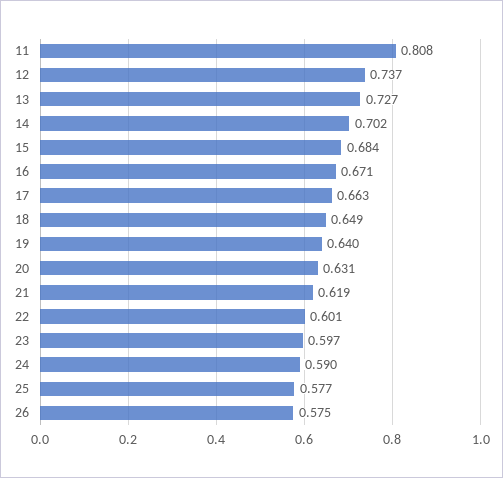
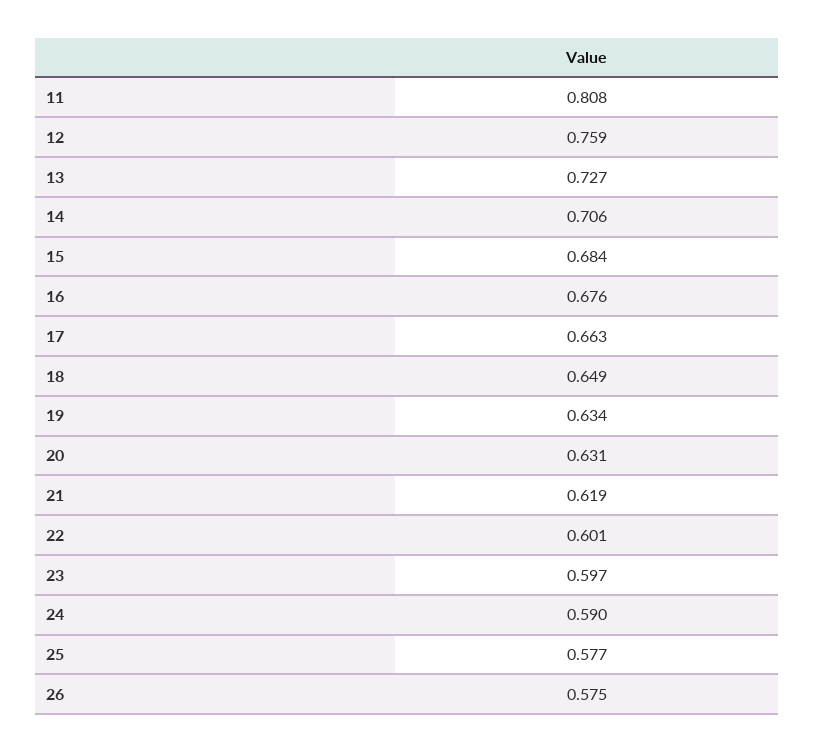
12: 0.737 -> 0.759
14: 0.702 -> 0.706
16: 0.671 -> 0.676
19: 0.64 -> 0.634

